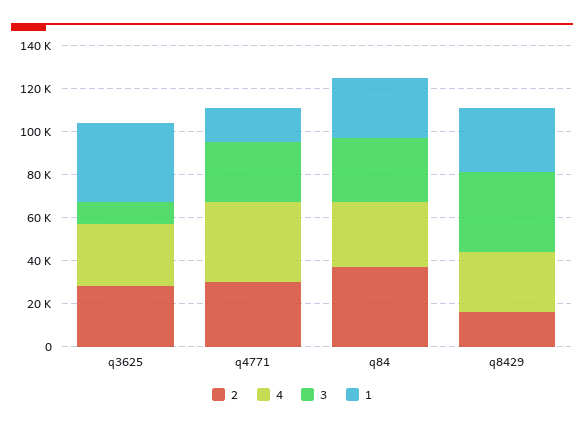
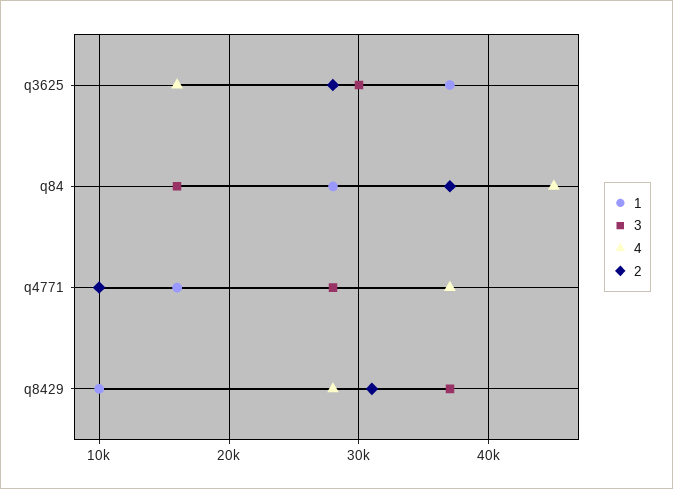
4, q3625: 30000 -> 16000
3, q3625: 10000 -> 30000
2, q4771: 30000 -> 10000
4, q84: 30000 -> 45000
3, q84: 30000 -> 16000
2, q8429: 15000 -> 31000
1, q8429: 30000 -> 10000

